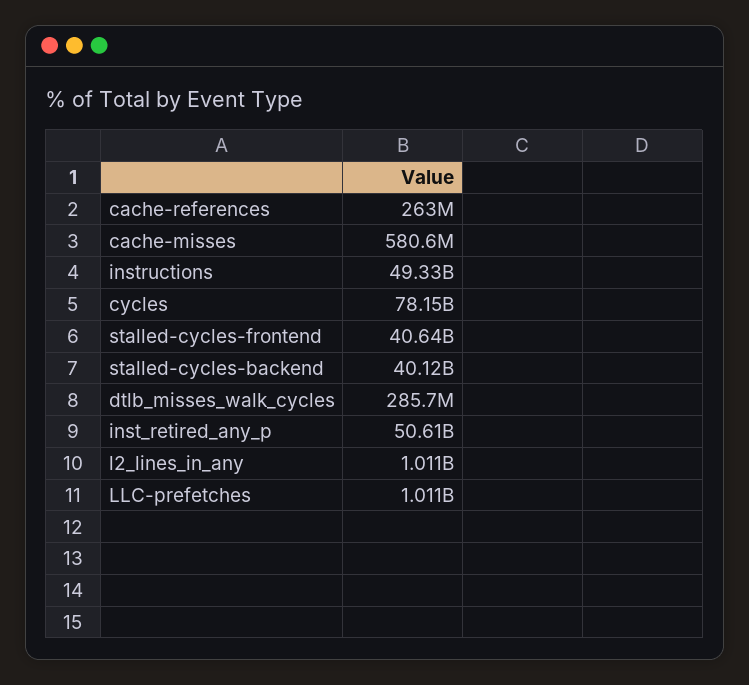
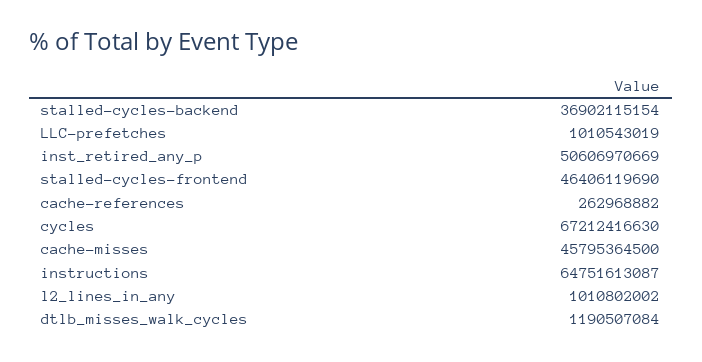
cache-misses: 580600000 -> 45795364500
instructions: 49330000000 -> 64751613087
cycles: 78150000000 -> 67212416630
stalled-cycles-frontend: 40640000000 -> 46406119690
stalled-cycles-backend: 40120000000 -> 36902115154
dtlb_misses_walk_cycles: 285700000 -> 1190507084

